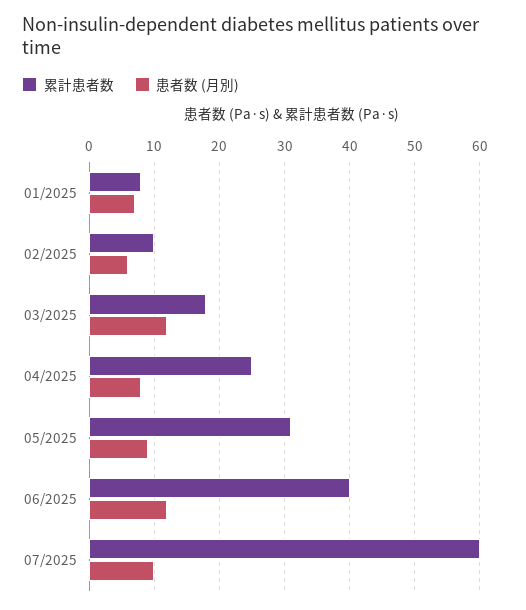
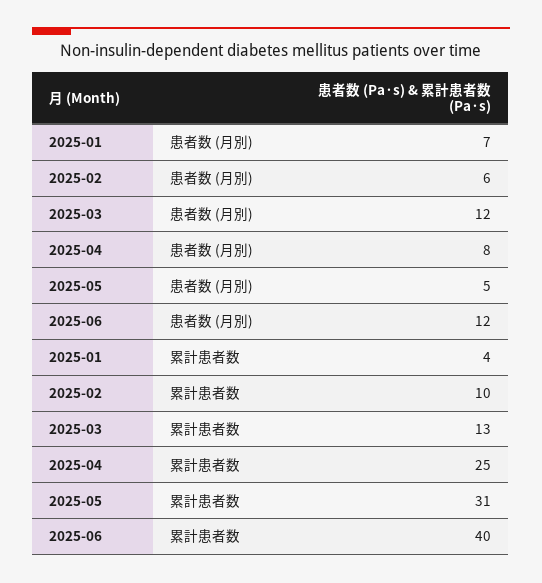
累計患者数, 01/2025: 8 -> 4
累計患者数, 03/2025: 18 -> 13
患者数 (月別), 05/2025: 9 -> 5
累計患者数, 07/2025: 60 -> none
患者数 (月別), 07/2025: 10 -> none

